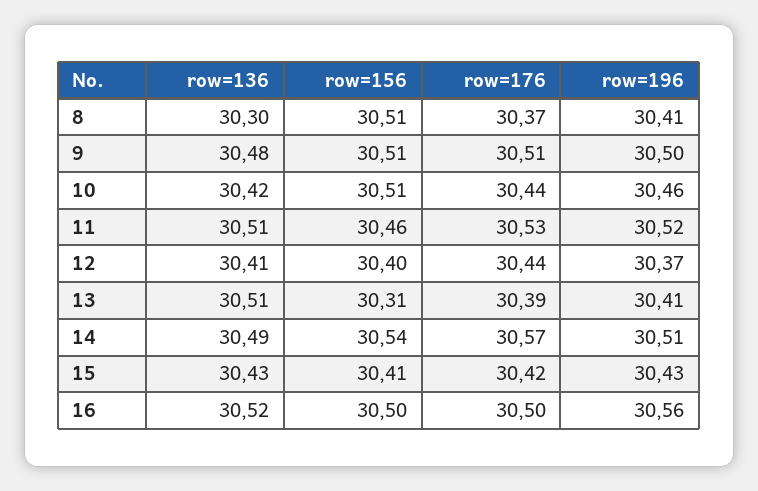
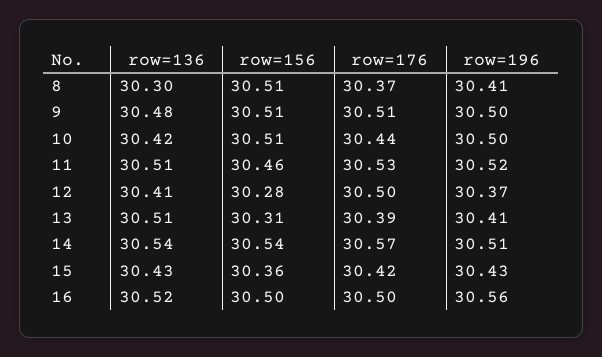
row=196, 10: 30.46 -> 30.5
row=156, 12: 30.4 -> 30.28
row=176, 12: 30.44 -> 30.5
row=136, 14: 30.49 -> 30.54
row=156, 15: 30.41 -> 30.36

